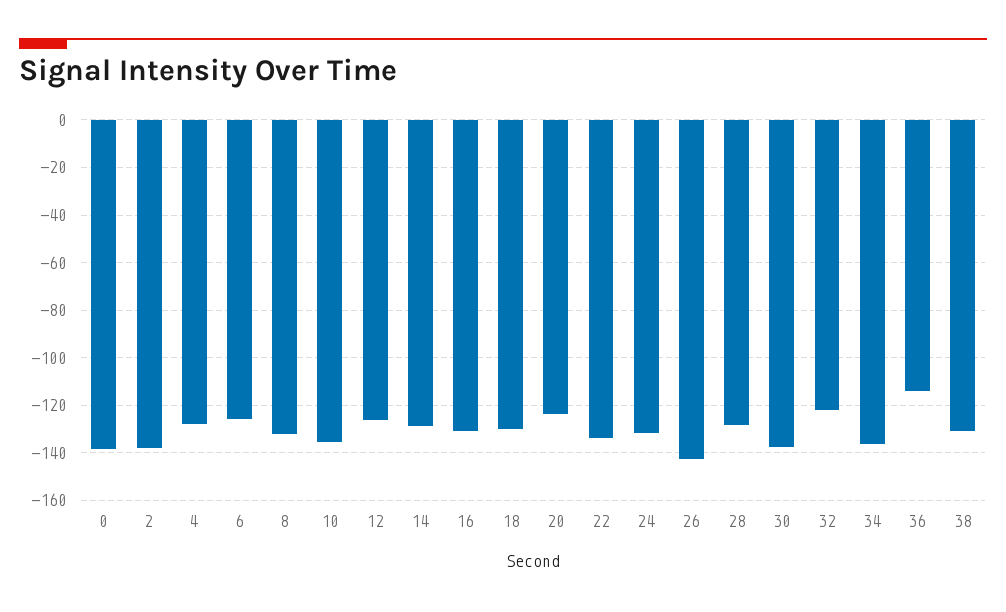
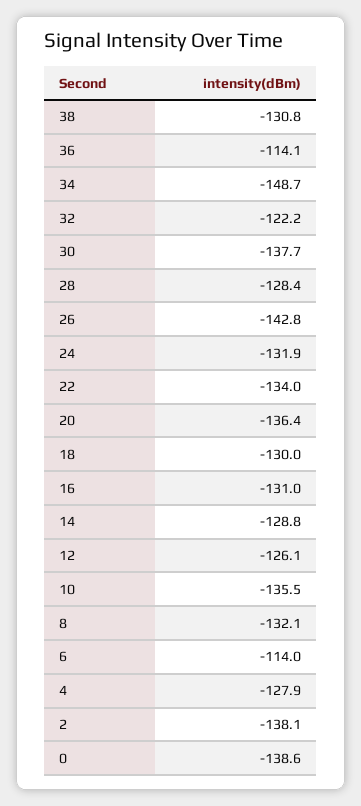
6: -125 -> -114
20: -125 -> -136.4
34: -135 -> -148.7

